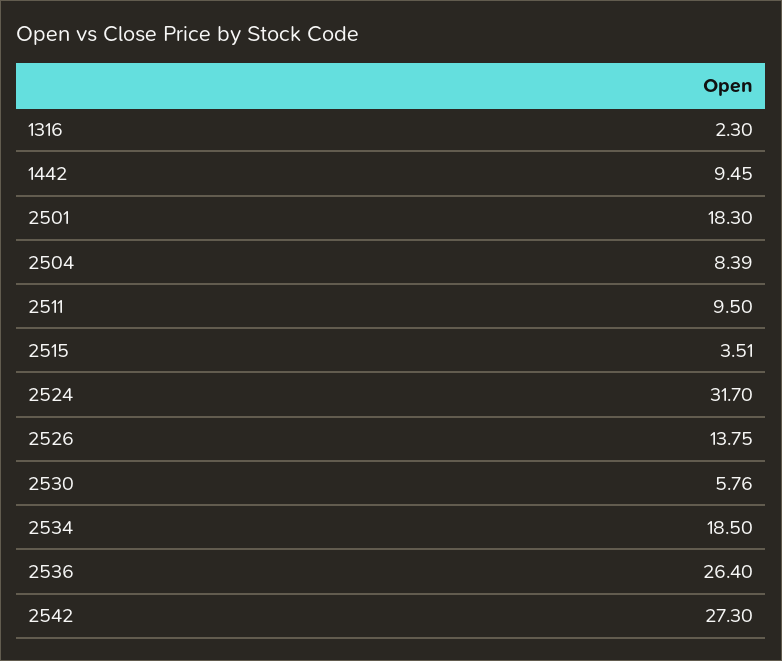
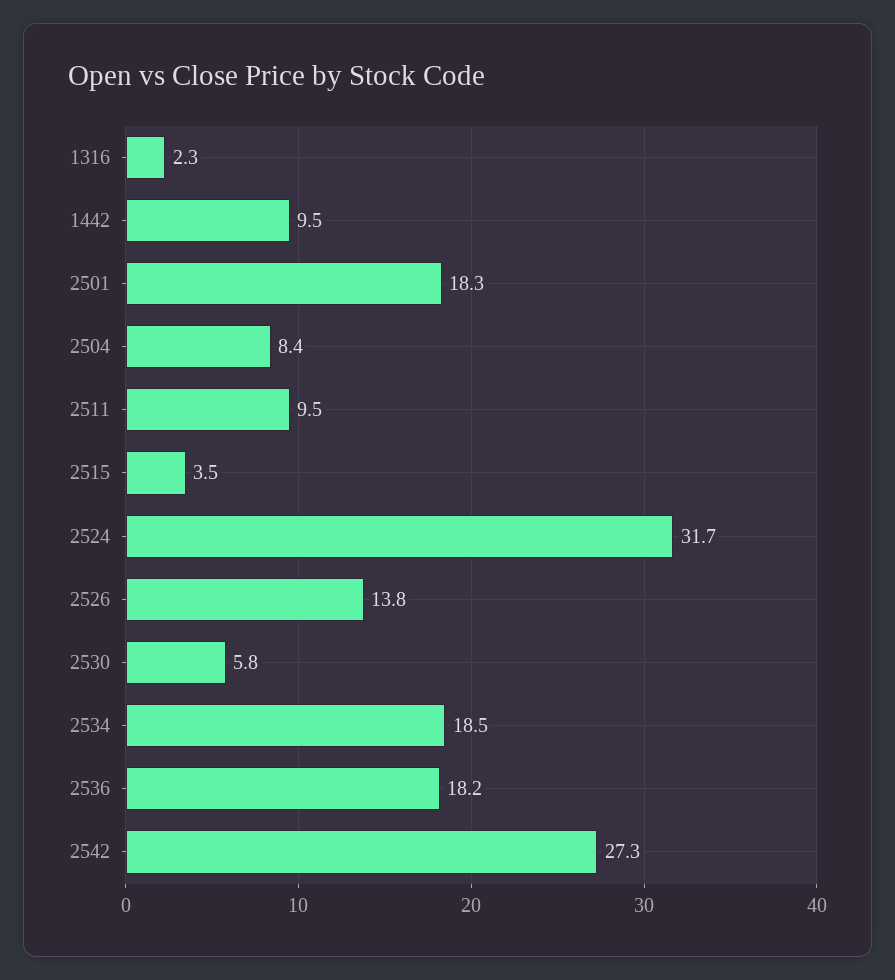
2536: 26.4 -> 18.2

